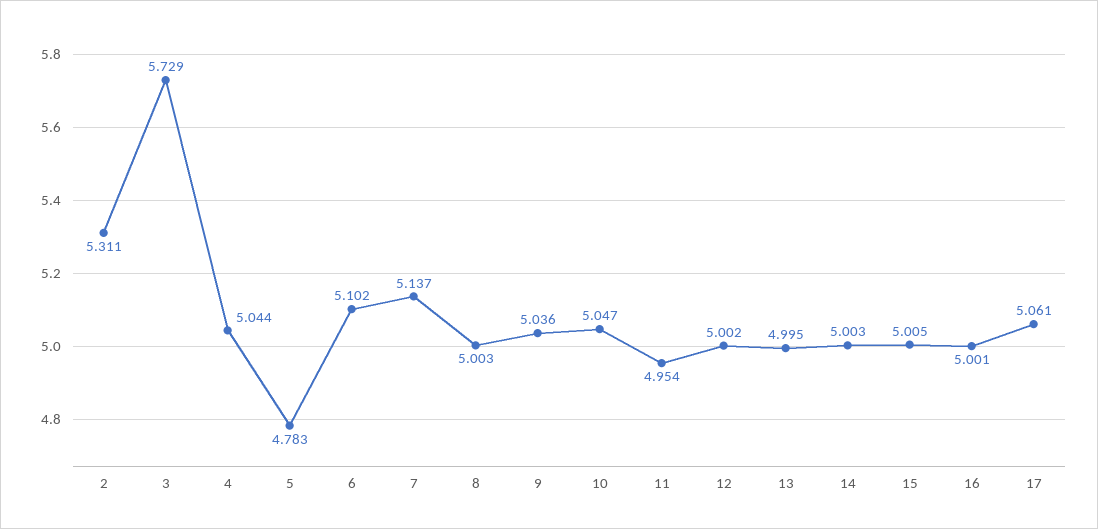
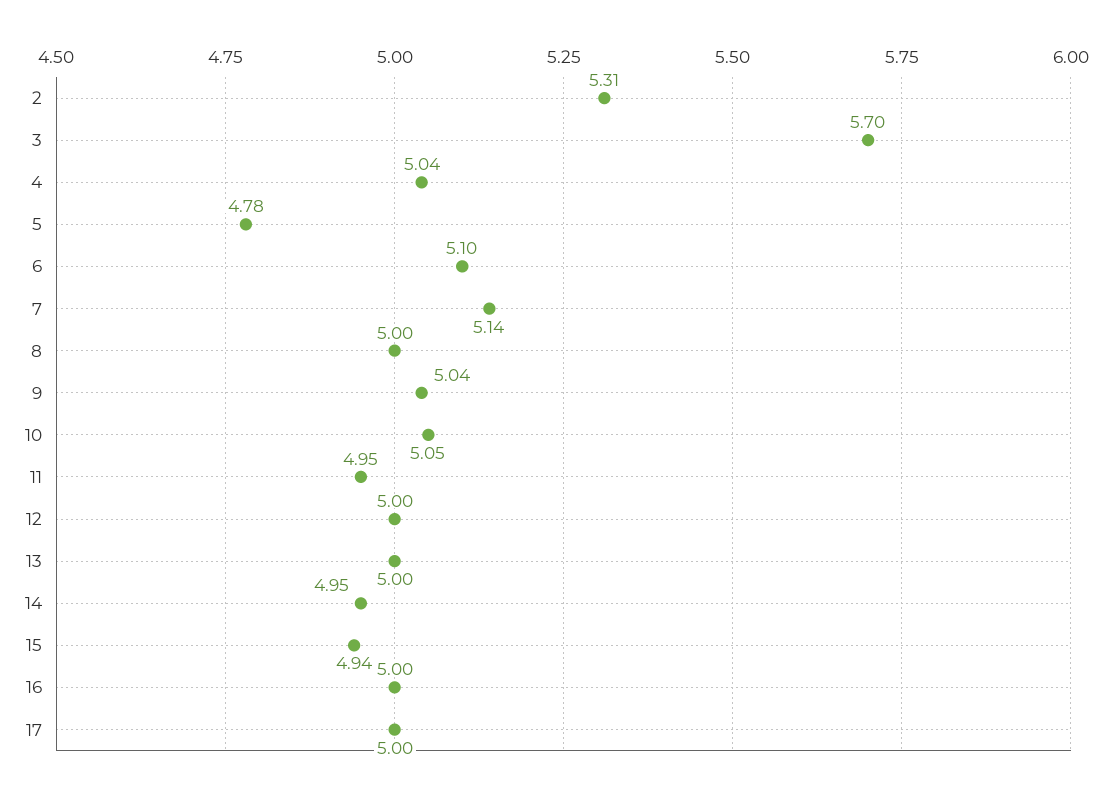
3: 5.729 -> 5.7
14: 5.003 -> 4.95
15: 5.005 -> 4.94
17: 5.061 -> 5

